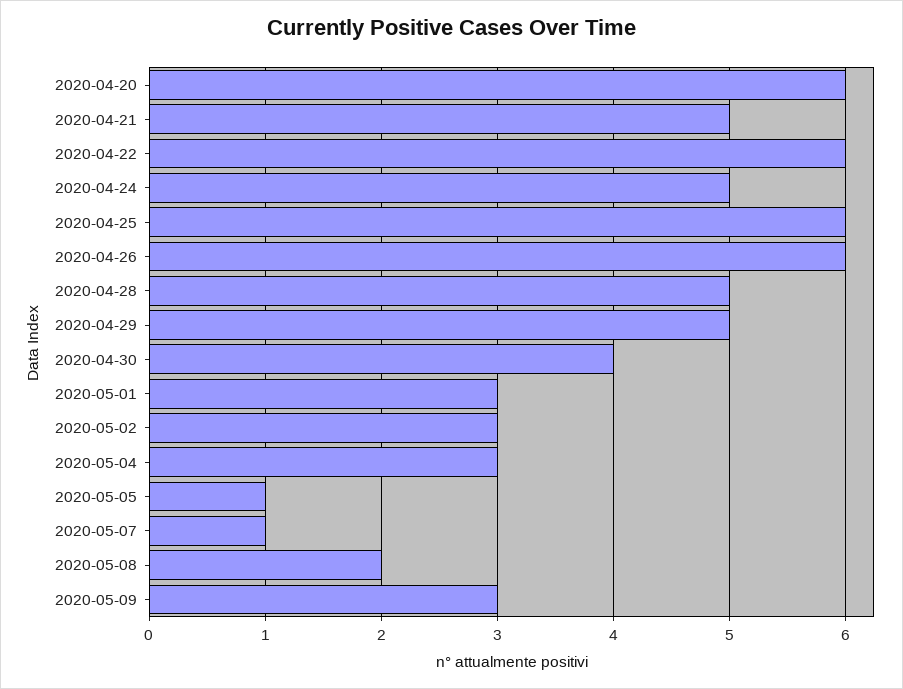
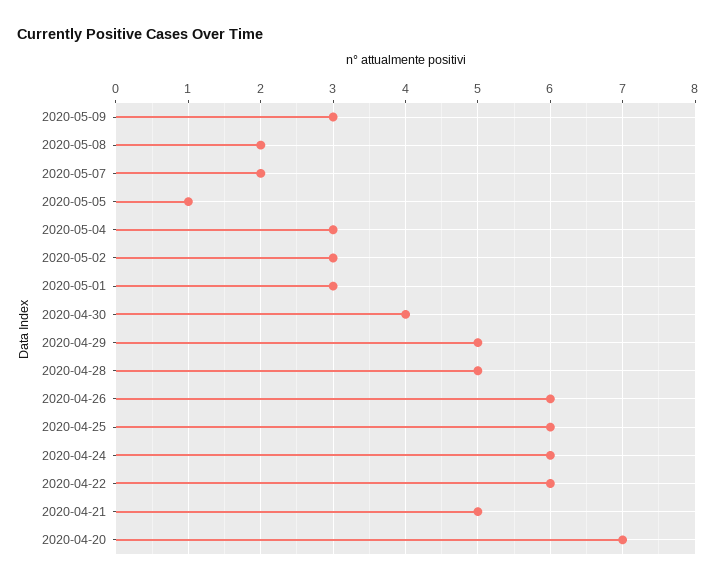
2020-04-20: 6 -> 7
2020-04-24: 5 -> 6
2020-05-07: 1 -> 2

